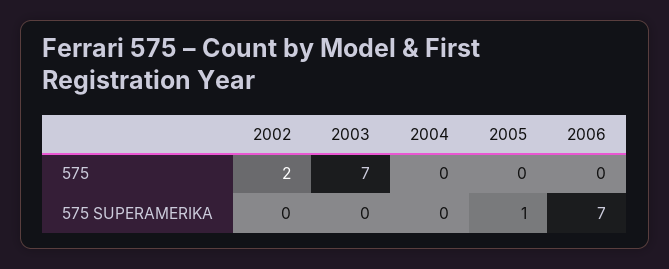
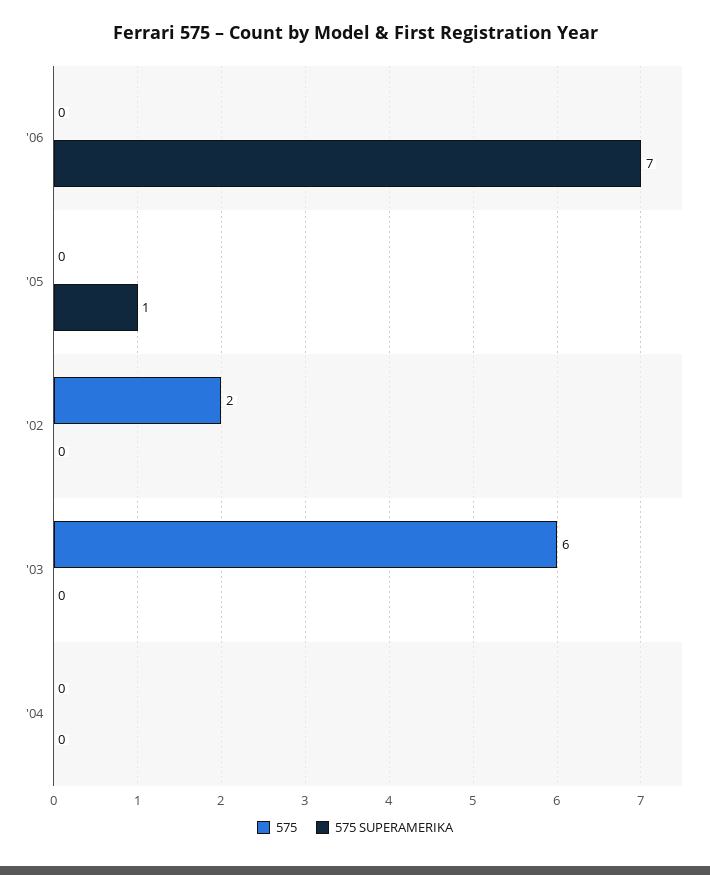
575, 2003: 7 -> 6

